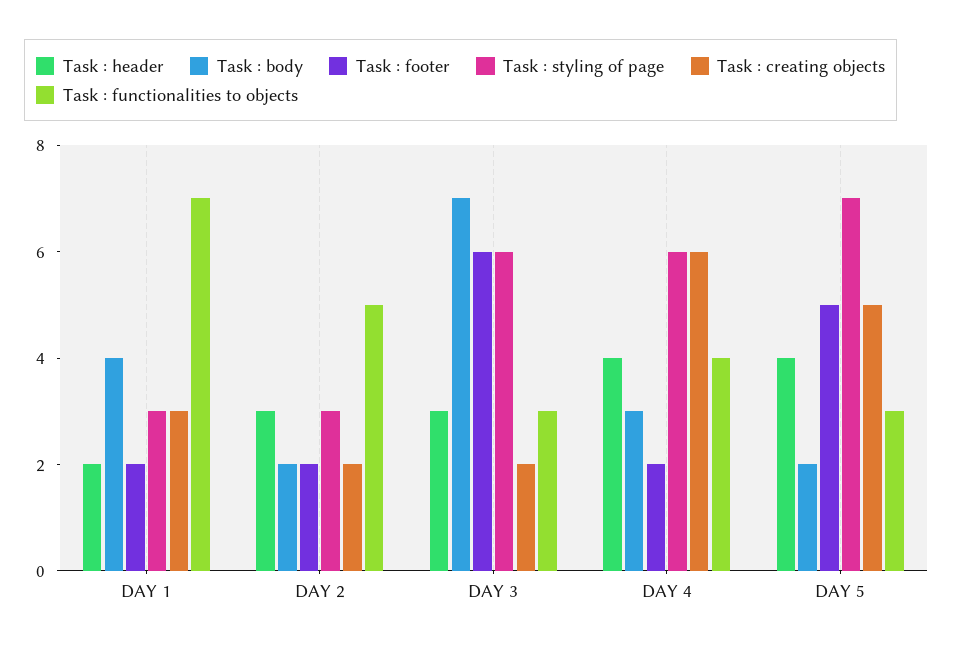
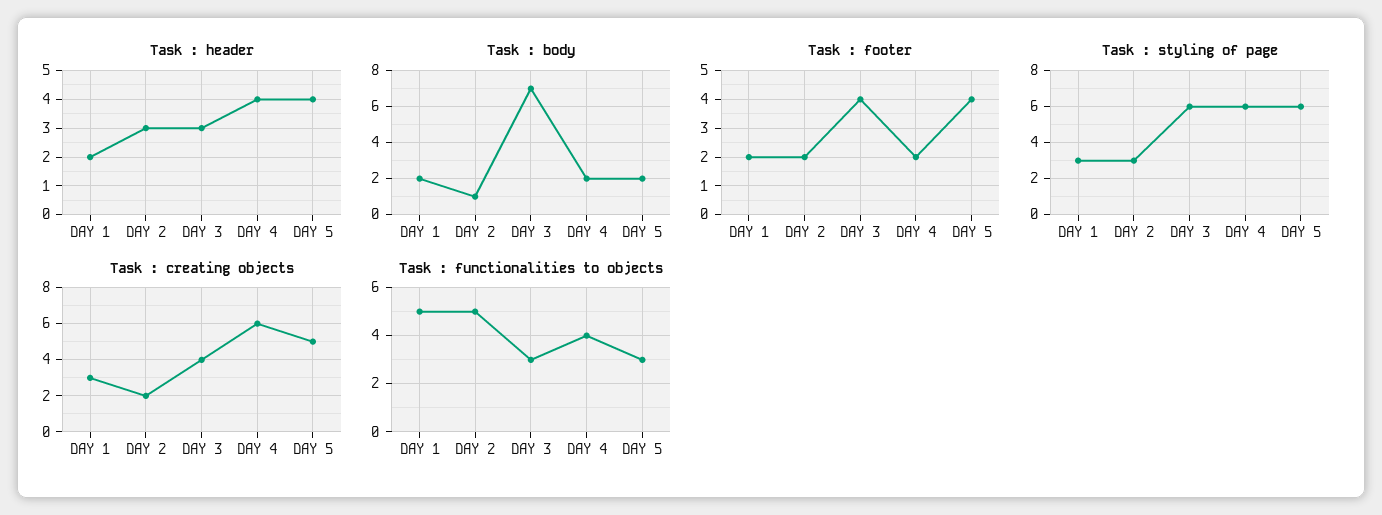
Task : body, DAY 1: 4 -> 2
Task : functionalities to objects, DAY 1: 7 -> 5
Task : body, DAY 2: 2 -> 1
Task : footer, DAY 3: 6 -> 4
Task : creating objects, DAY 3: 2 -> 4
Task : body, DAY 4: 3 -> 2
Task : footer, DAY 5: 5 -> 4
Task : styling of page, DAY 5: 7 -> 6

